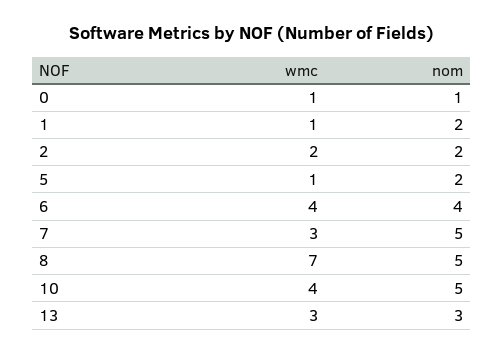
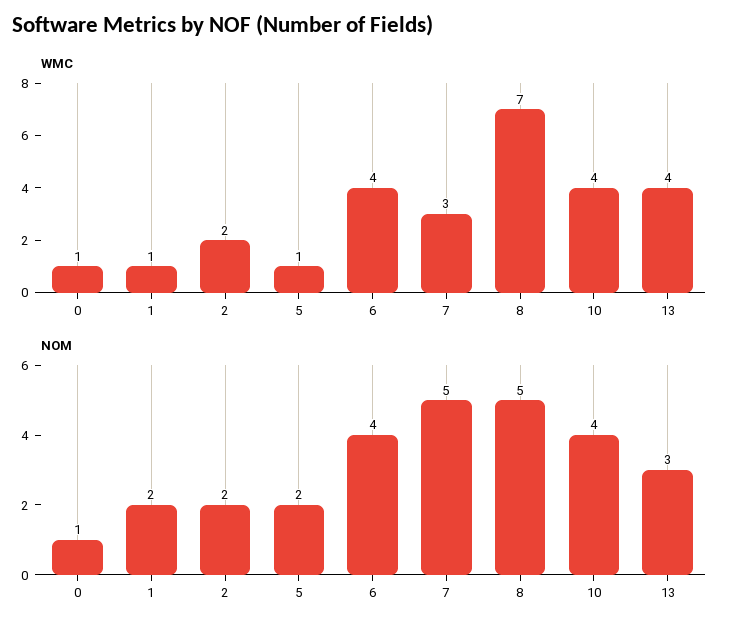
nom, 10: 5 -> 4
wmc, 13: 3 -> 4

